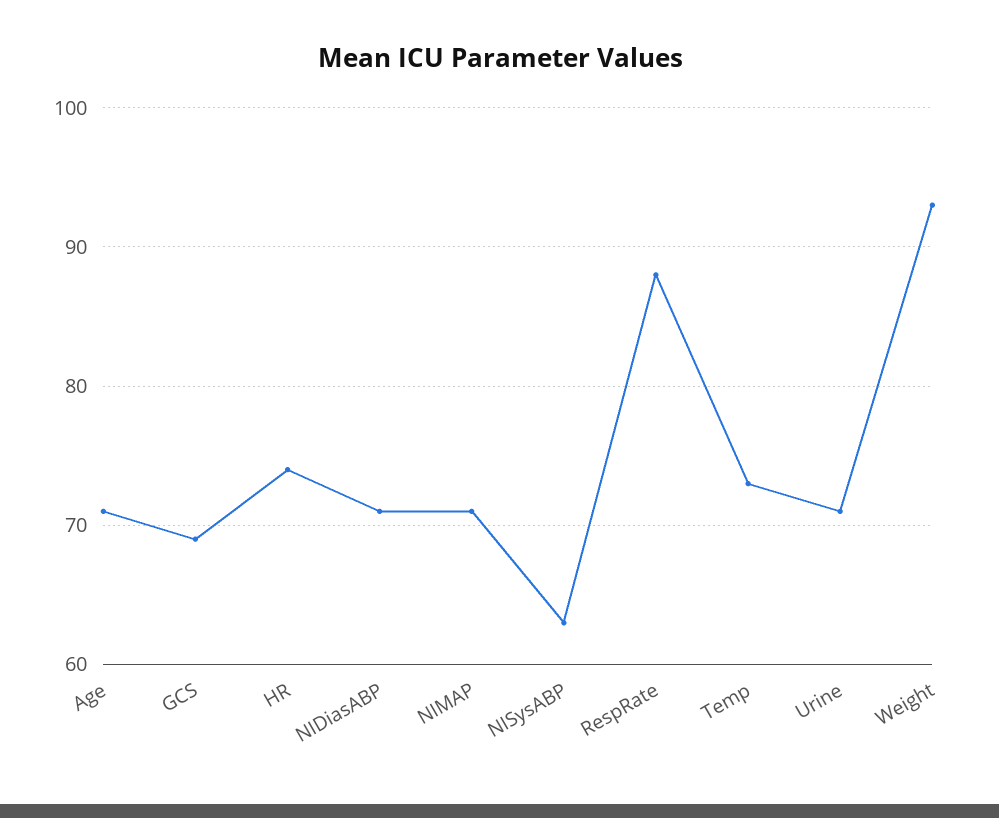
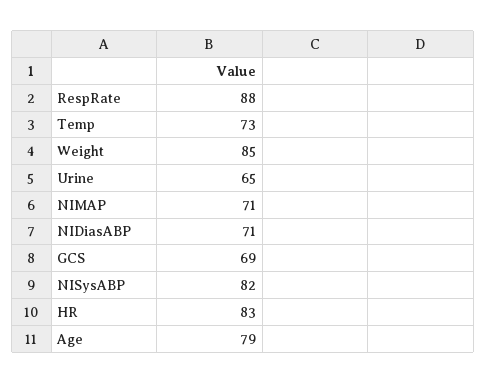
Age: 71 -> 79
HR: 74 -> 83
NISysABP: 63 -> 82
Urine: 71 -> 65
Weight: 93 -> 85

